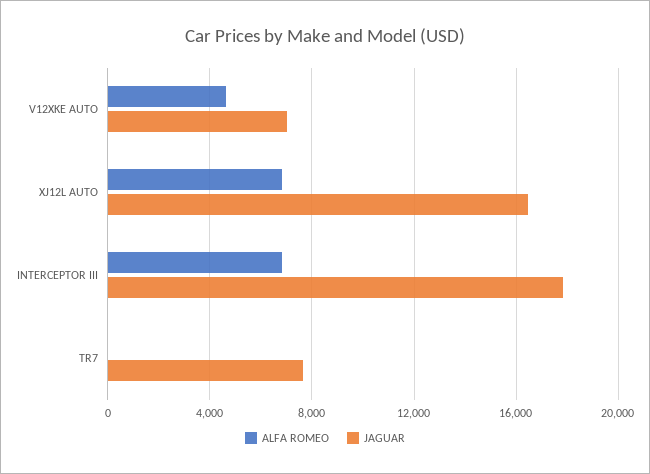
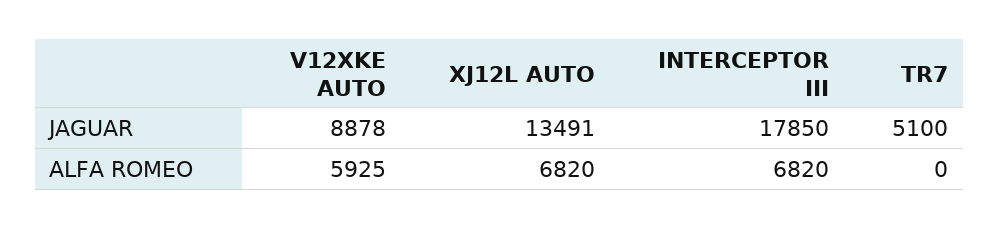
ALFA ROMEO, V12XKE AUTO: 4500 -> 5925
JAGUAR, V12XKE AUTO: 7000 -> 8878
JAGUAR, XJ12L AUTO: 16500 -> 13491
JAGUAR, TR7: 7500 -> 5100

